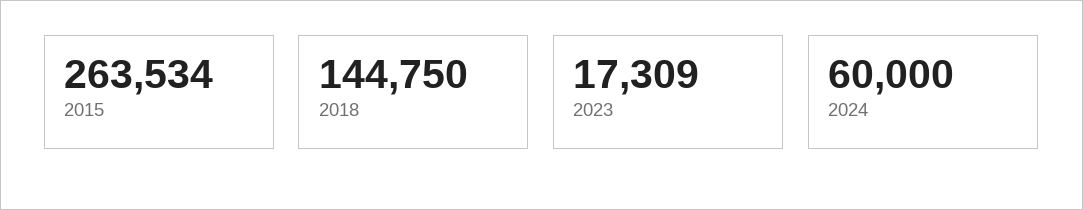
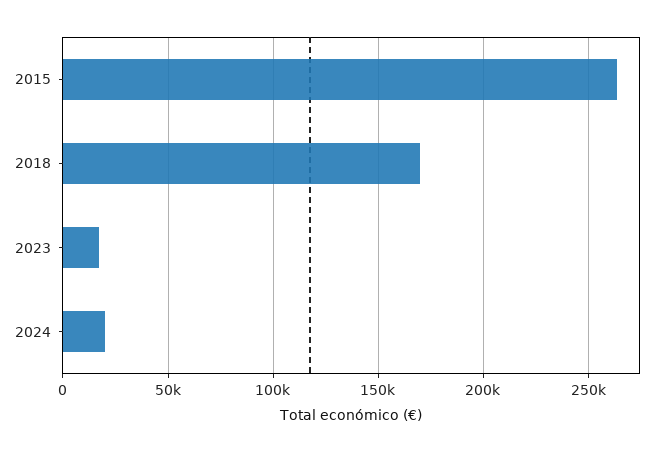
2018: 144750 -> 170000
2024: 60000 -> 20000

